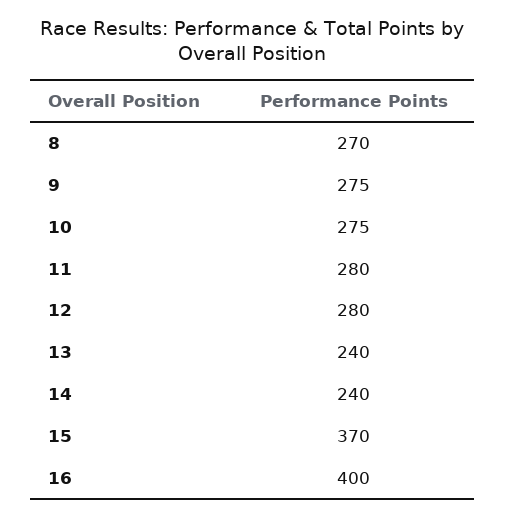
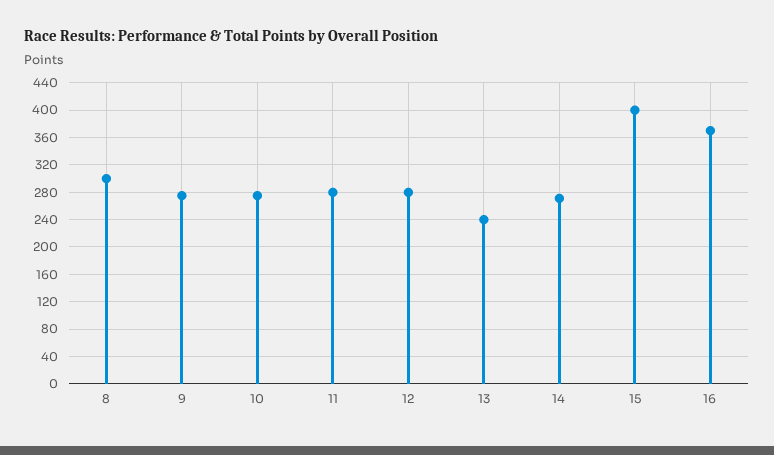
8: 270 -> 300
14: 240 -> 270
15: 370 -> 400
16: 400 -> 370

